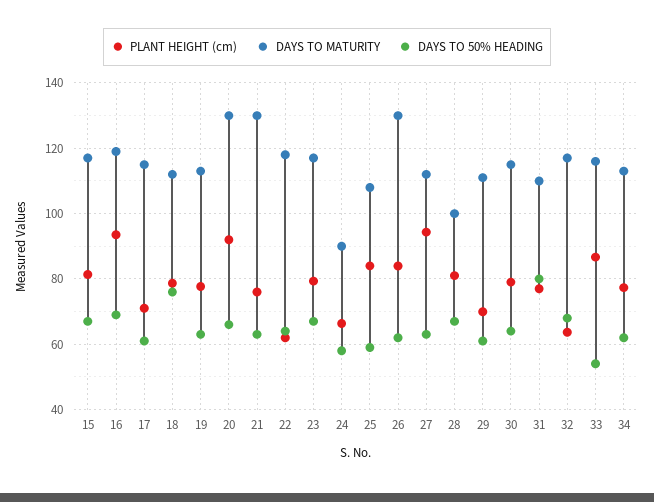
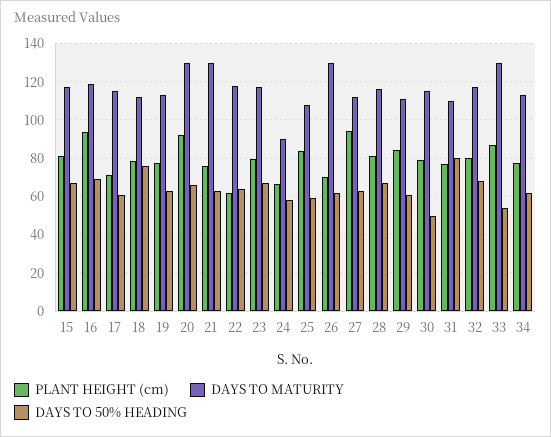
PLANT HEIGHT (cm), 26: 84 -> 70
DAYS TO MATURITY, 28: 100 -> 115
PLANT HEIGHT (cm), 29: 70 -> 85
DAYS TO 50% HEADING, 30: 64 -> 50
PLANT HEIGHT (cm), 32: 64 -> 80
DAYS TO MATURITY, 33: 116 -> 130

